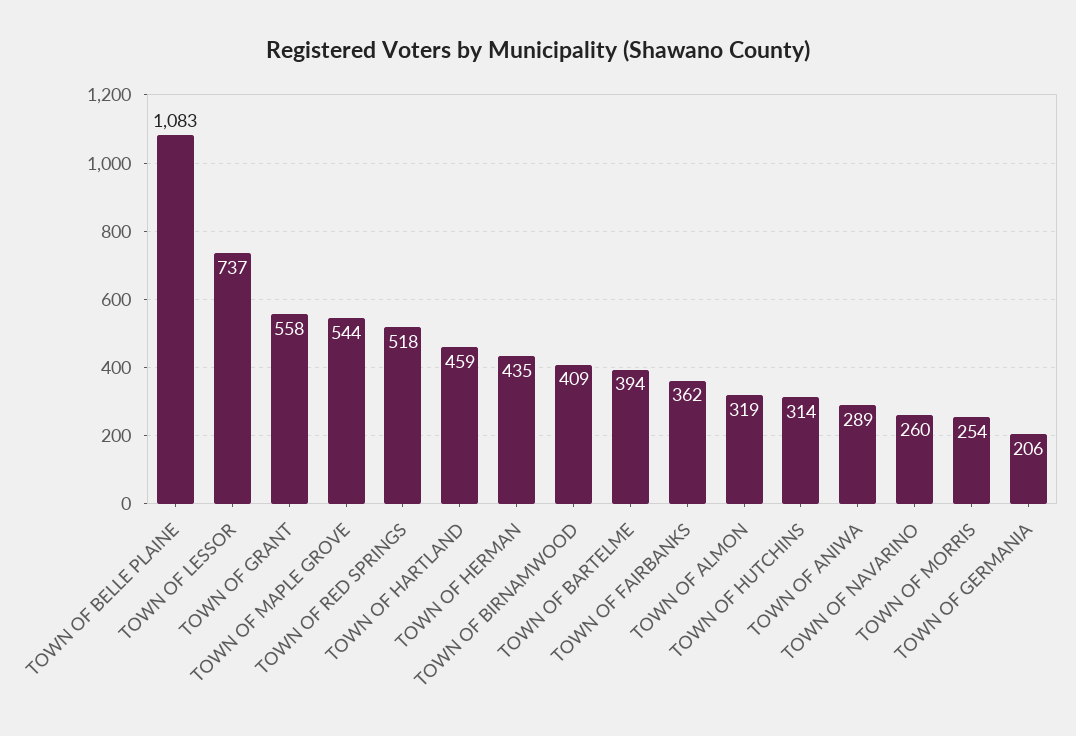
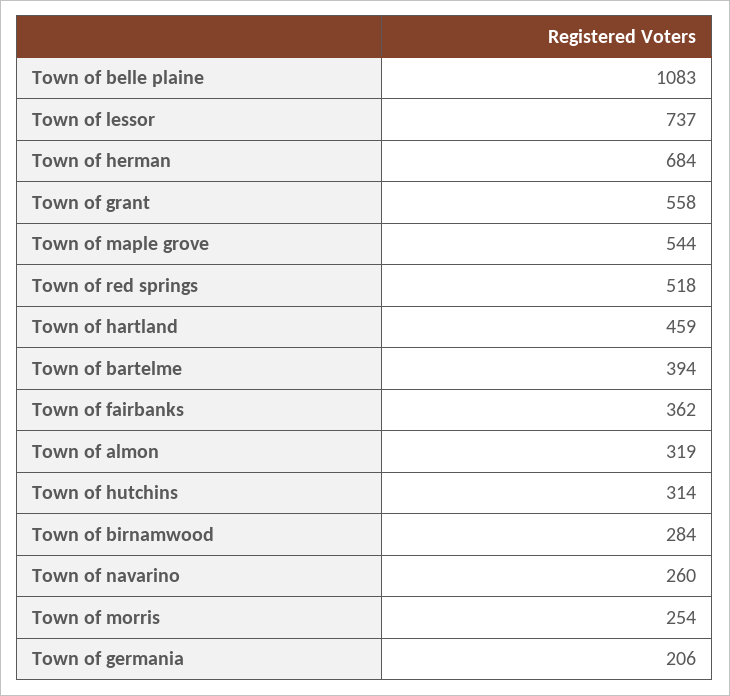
TOWN OF HERMAN: 435 -> 684
TOWN OF BIRNAMWOOD: 409 -> 284
TOWN OF ANIWA: 289 -> none

